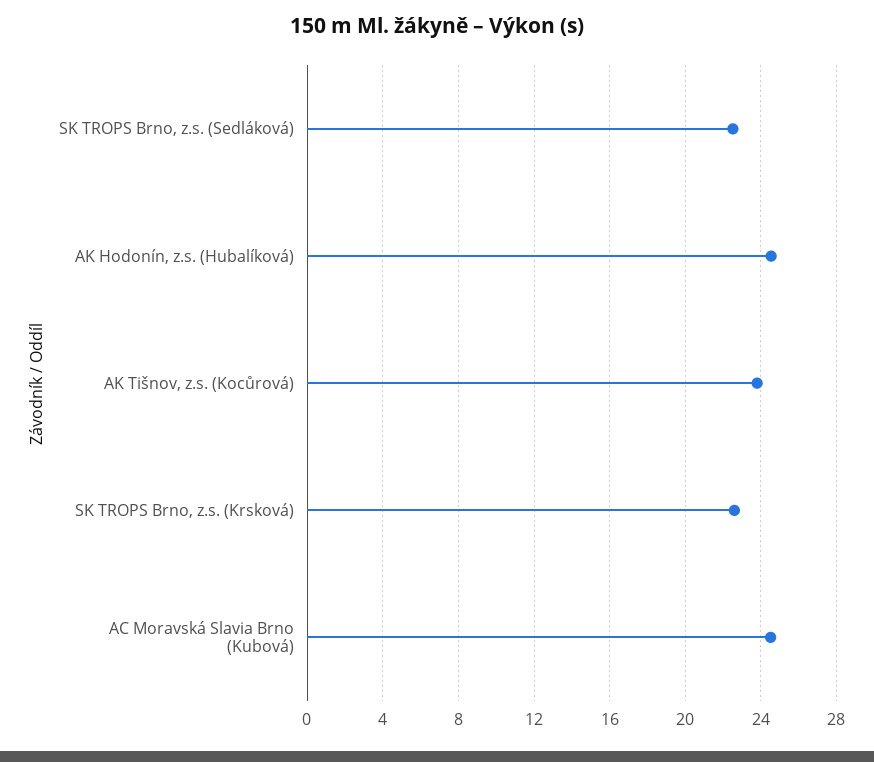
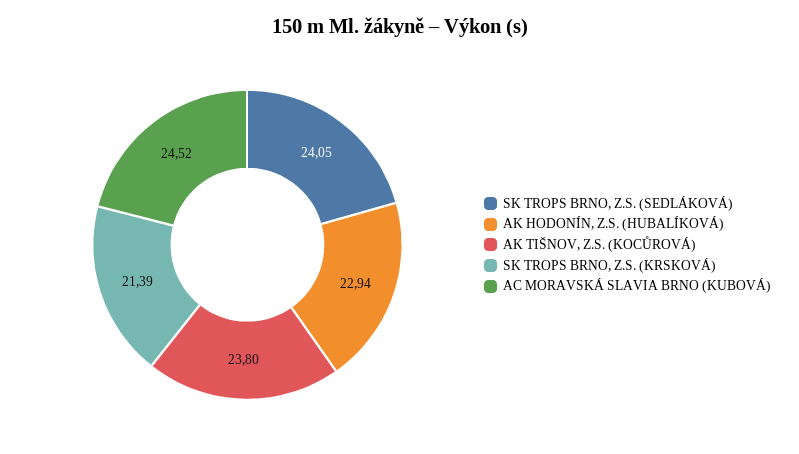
SK TROPS Brno, z.s. (Sedláková): 22.5 -> 24.05
AK Hodonín, z.s. (Hubalíková): 24.5 -> 22.94
SK TROPS Brno, z.s. (Krsková): 22.5 -> 21.39

